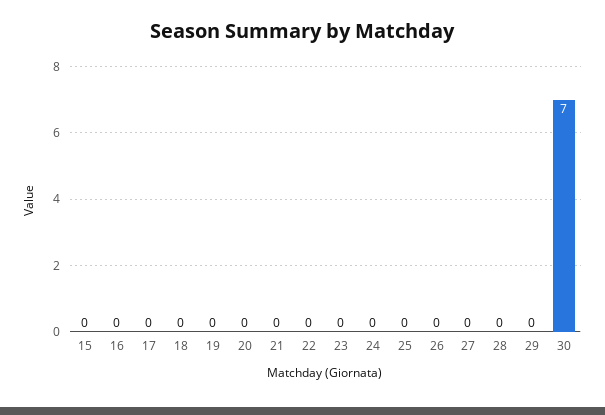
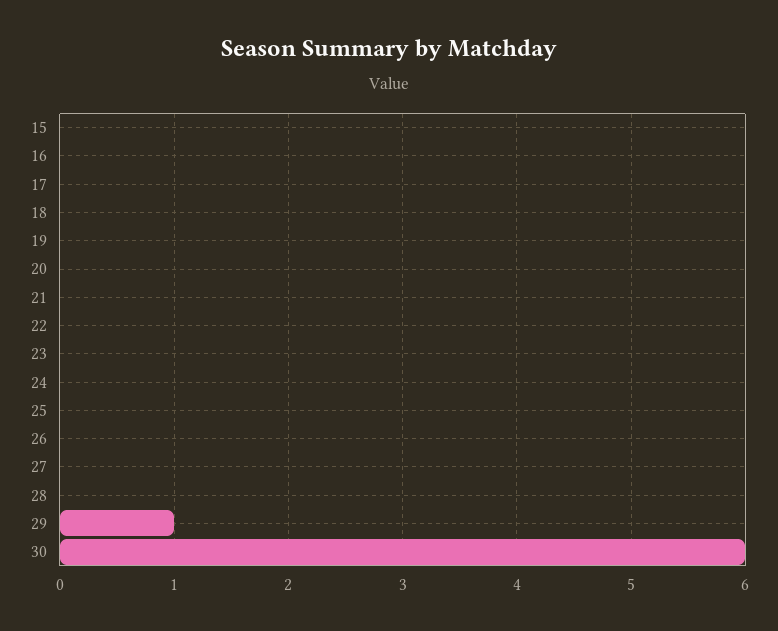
29: 0 -> 1
30: 7 -> 6

